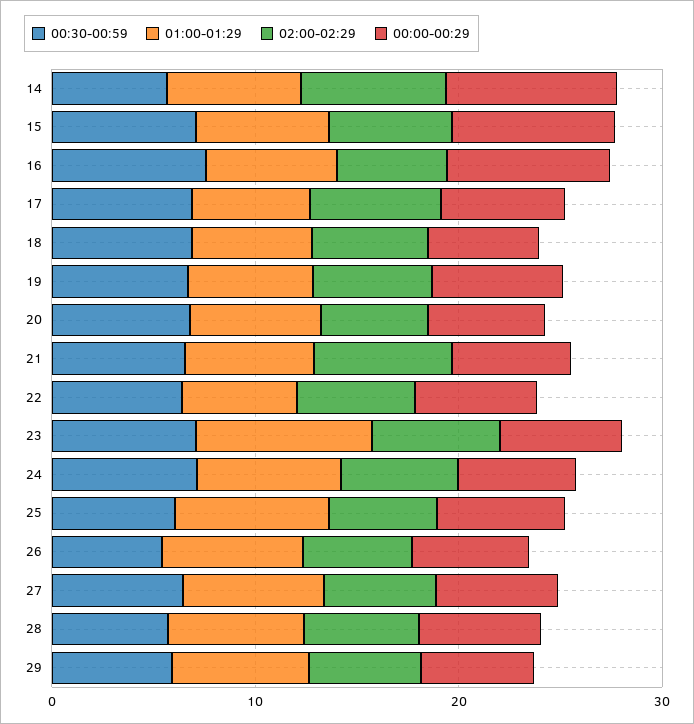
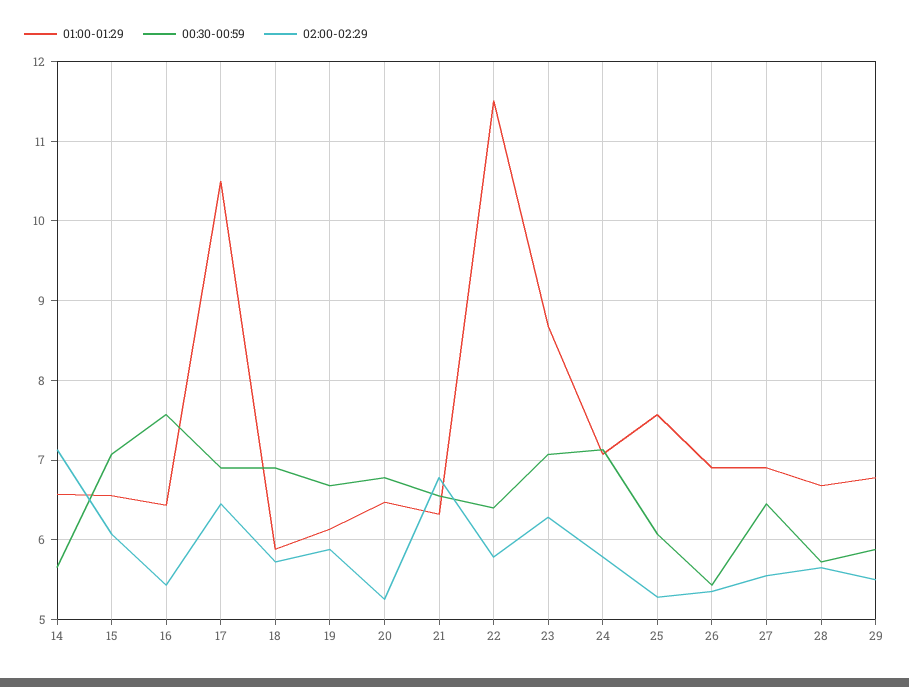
00:00-00:29, 14: 8 -> none
00:00-00:29, 15: 8 -> none
00:00-00:29, 16: 8 -> none
01:00-01:29, 17: 6 -> 10.5
00:00-00:29, 17: 6 -> none
00:00-00:29, 18: 6 -> none
00:00-00:29, 19: 6 -> none
00:00-00:29, 20: 6 -> none
00:00-00:29, 21: 6 -> none
01:00-01:29, 22: 6 -> 11.5
00:00-00:29, 22: 6 -> none
00:00-00:29, 23: 6 -> none
00:00-00:29, 24: 6 -> none
00:00-00:29, 25: 6 -> none
00:00-00:29, 26: 6 -> none
00:00-00:29, 27: 6 -> none
00:00-00:29, 28: 6 -> none
00:00-00:29, 29: 6 -> none

